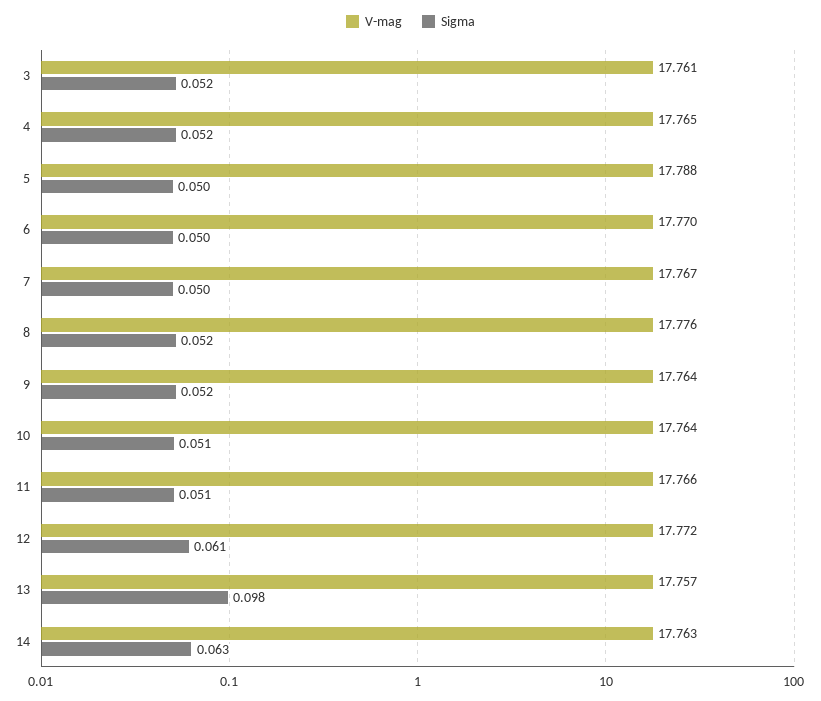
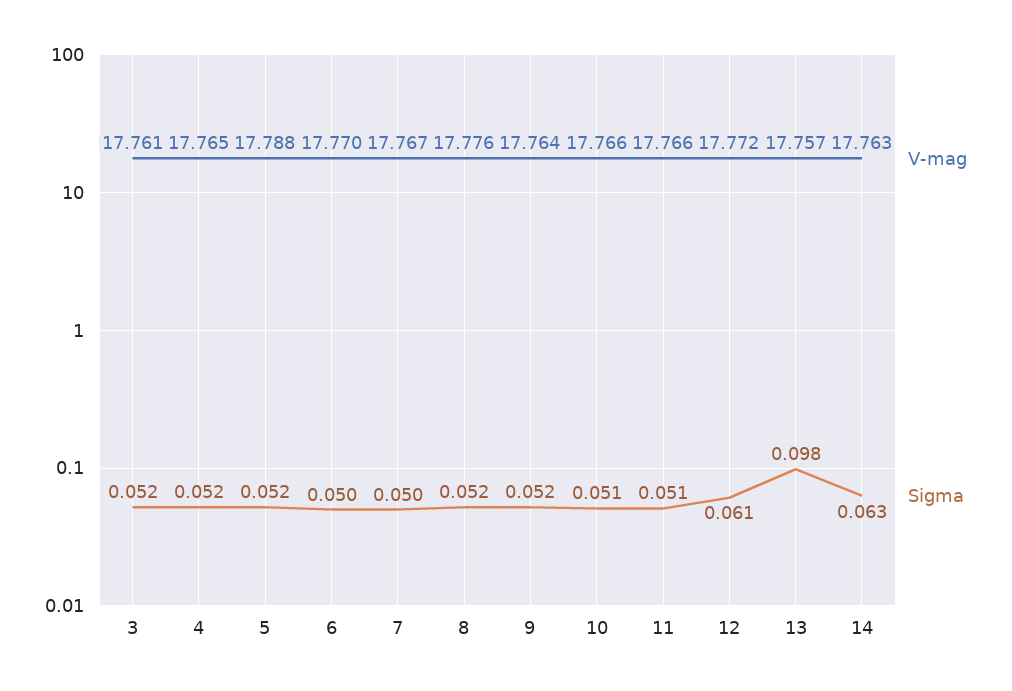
Sigma, 5: 0.05 -> 0.052
V-mag, 10: 17.764 -> 17.766

